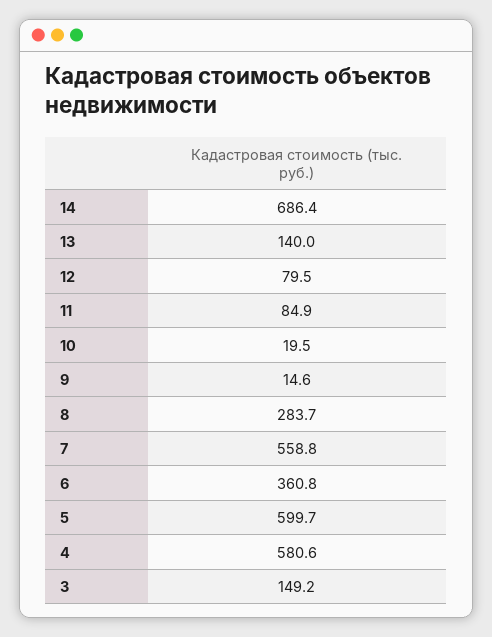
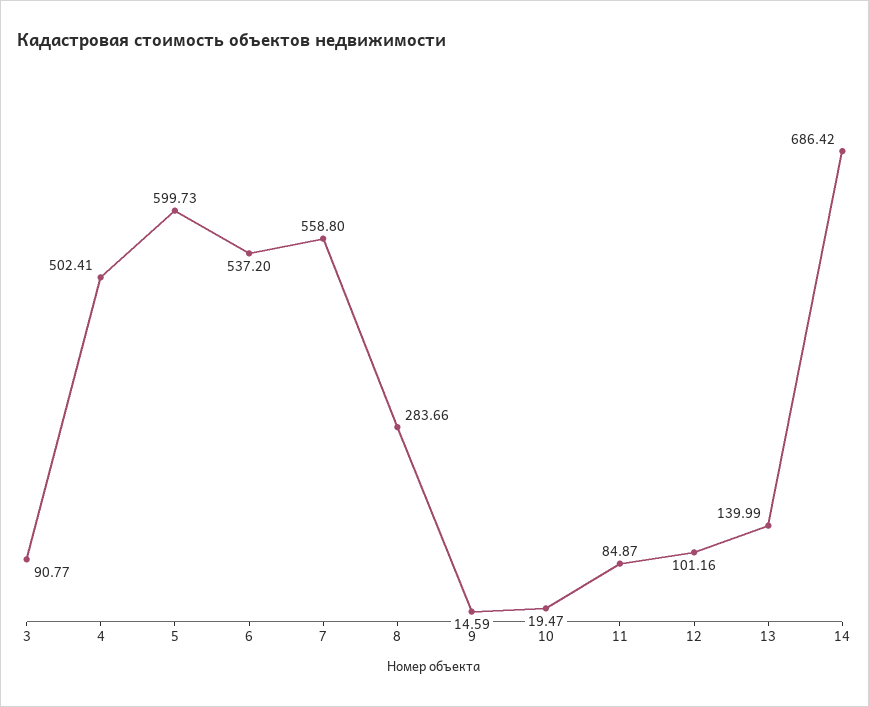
12: 79.5 -> 101.16
6: 360.8 -> 537.2
4: 580.6 -> 502.41
3: 149.2 -> 90.77

